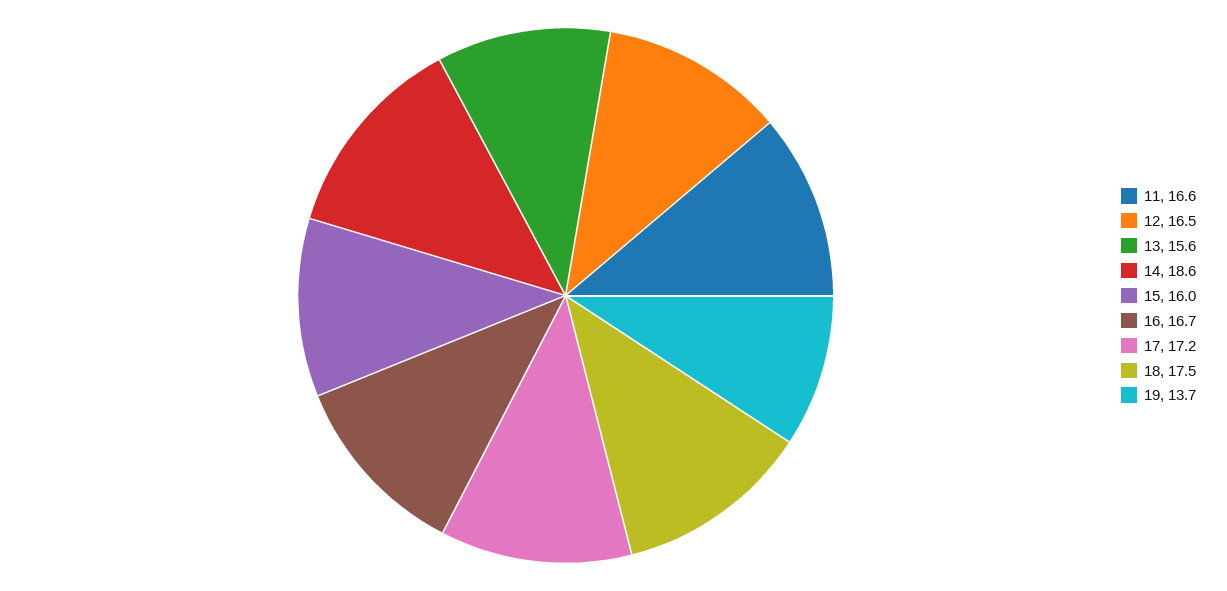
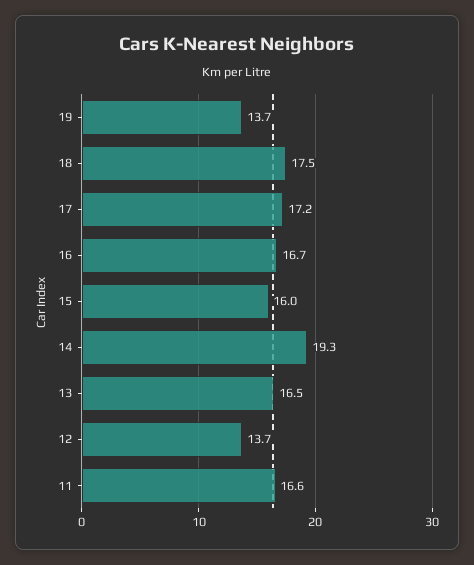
12: 16.5 -> 13.7
13: 15.6 -> 16.5
14: 18.6 -> 19.3

